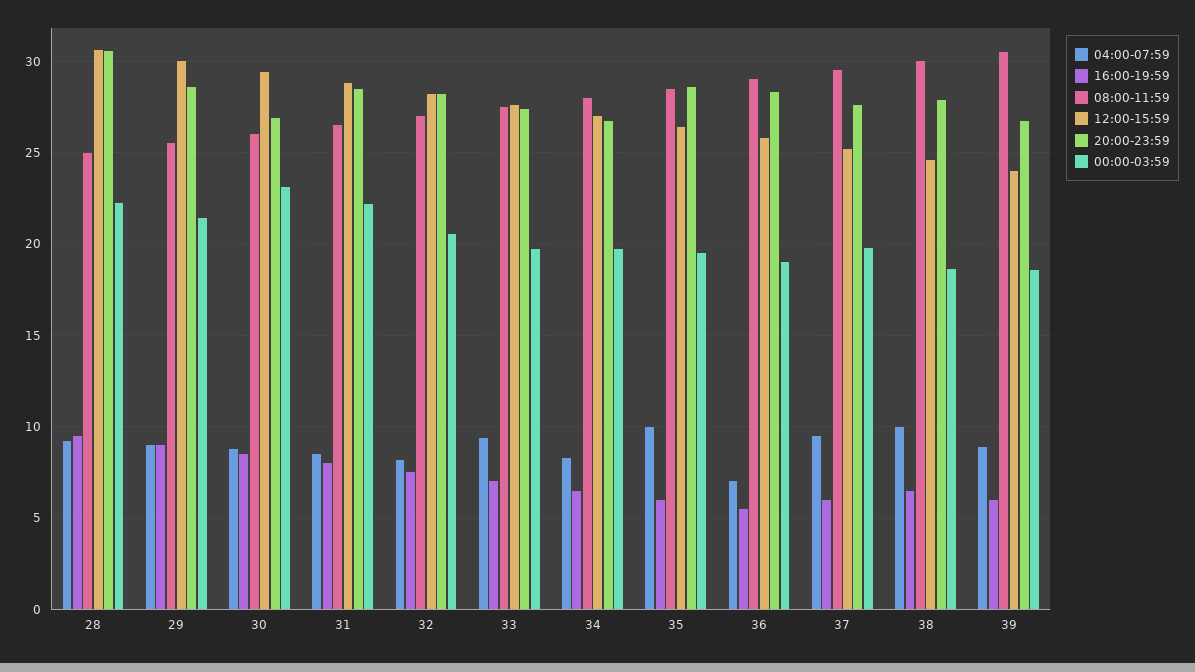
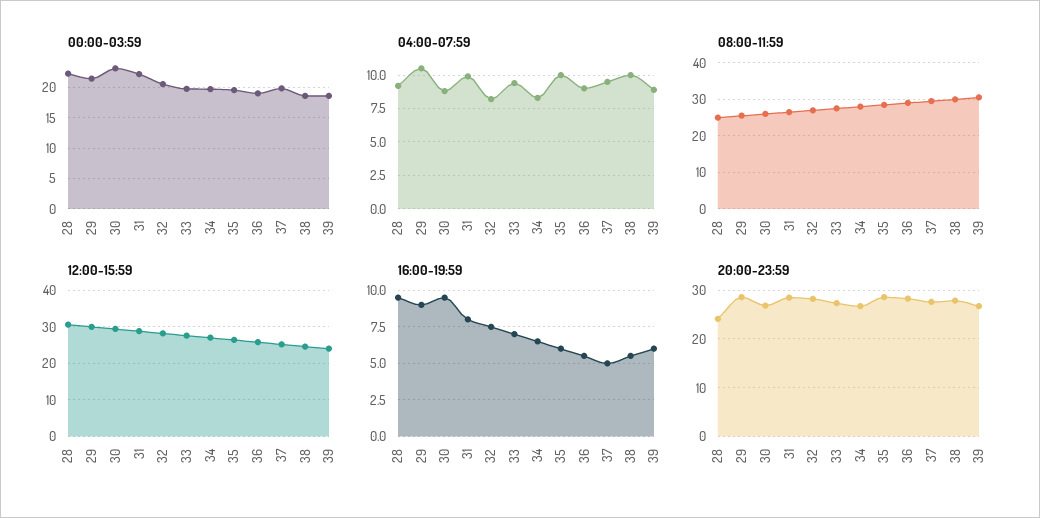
20:00-23:59, 28: 30.5 -> 24
04:00-07:59, 29: 9 -> 10.5
16:00-19:59, 30: 8.5 -> 9.5
04:00-07:59, 31: 8.5 -> 10
04:00-07:59, 36: 7 -> 9
16:00-19:59, 37: 6 -> 5
16:00-19:59, 38: 6.5 -> 5.5

